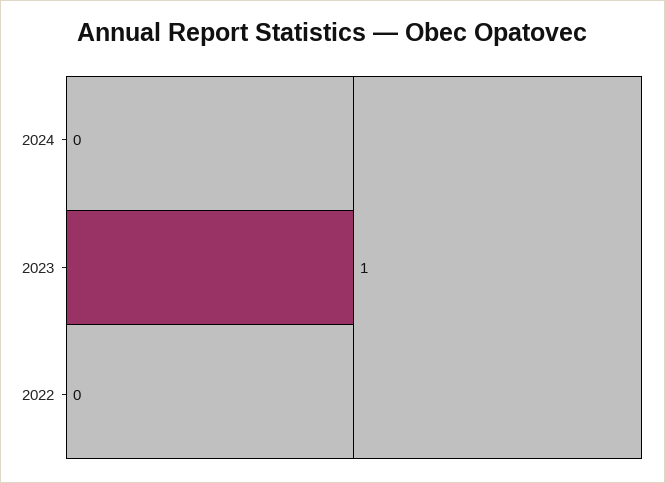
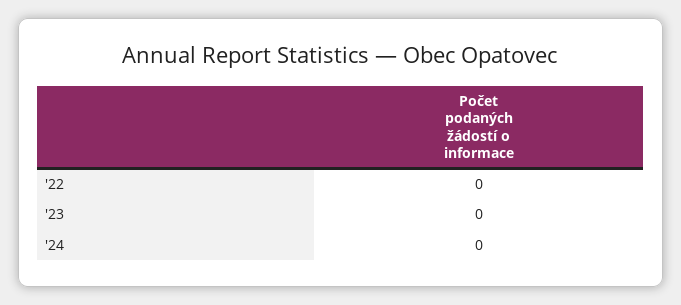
2023: 1 -> 0

